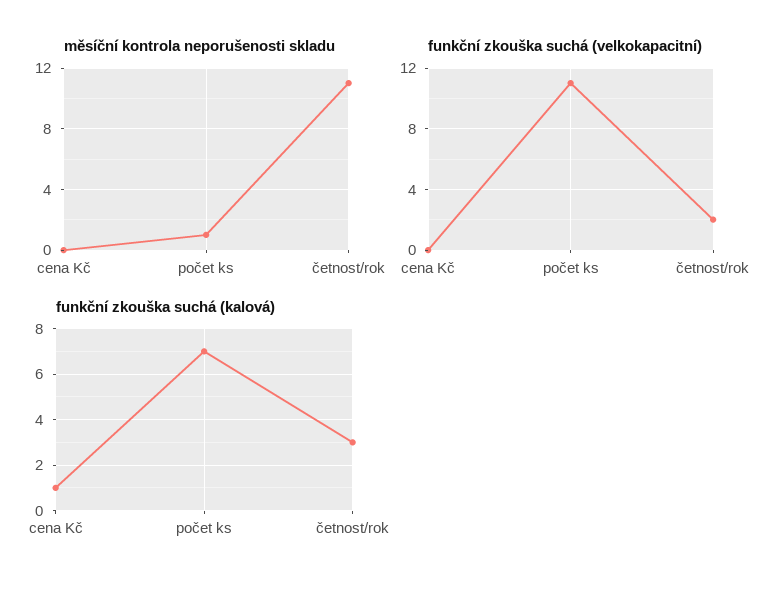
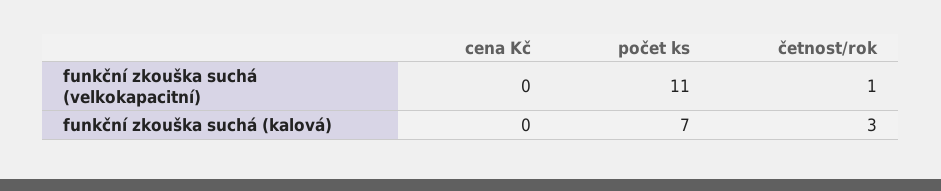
měsíční kontrola neporušenosti skladu, cena Kč: 0 -> none
měsíční kontrola neporušenosti skladu, počet ks: 1 -> none
měsíční kontrola neporušenosti skladu, četnost/rok: 11 -> none
funkční zkouška suchá (velkokapacitní), četnost/rok: 2 -> 1
funkční zkouška suchá (kalová), cena Kč: 1 -> 0

